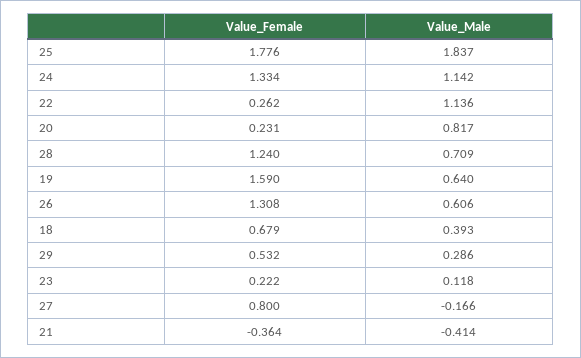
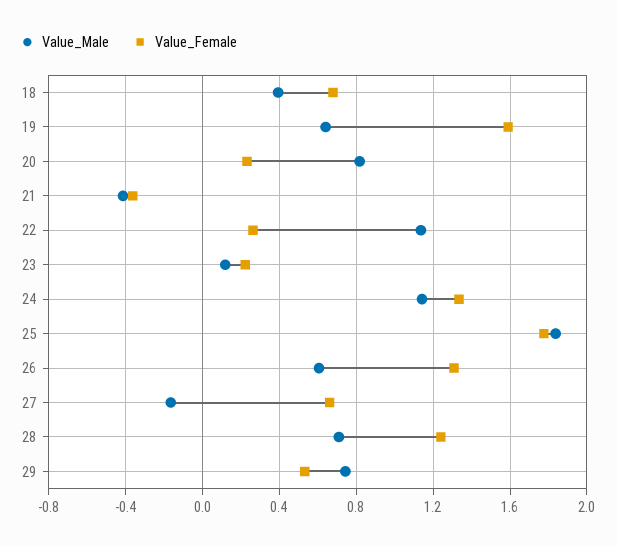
Value_Male, 29: 0.286 -> 0.75
Value_Female, 27: 0.8 -> 0.65

